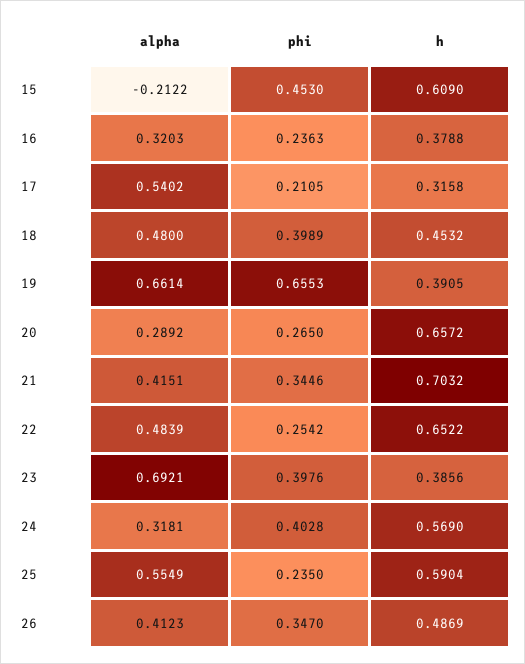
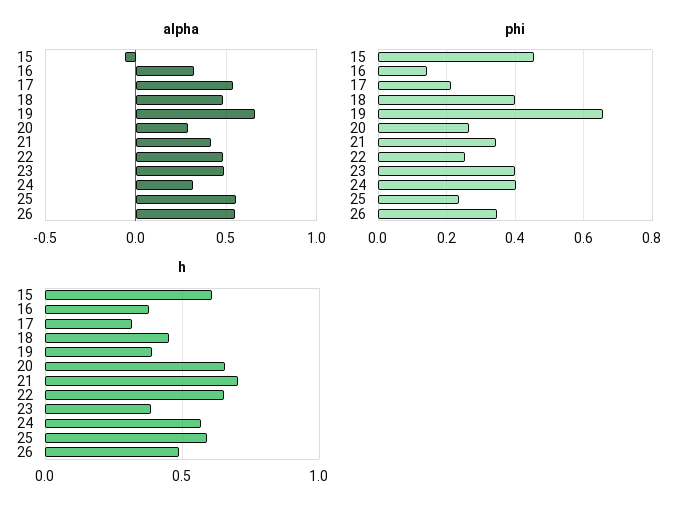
alpha, 15: -0.2122 -> -0.05
phi, 16: 0.2363 -> 0.14
alpha, 23: 0.6921 -> 0.5
alpha, 26: 0.4123 -> 0.55

